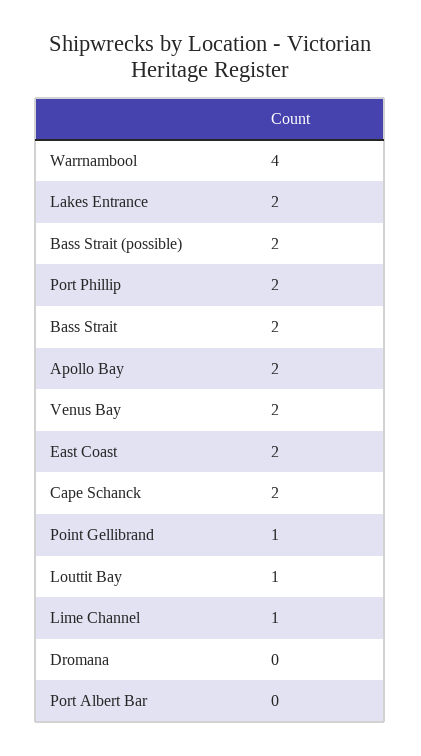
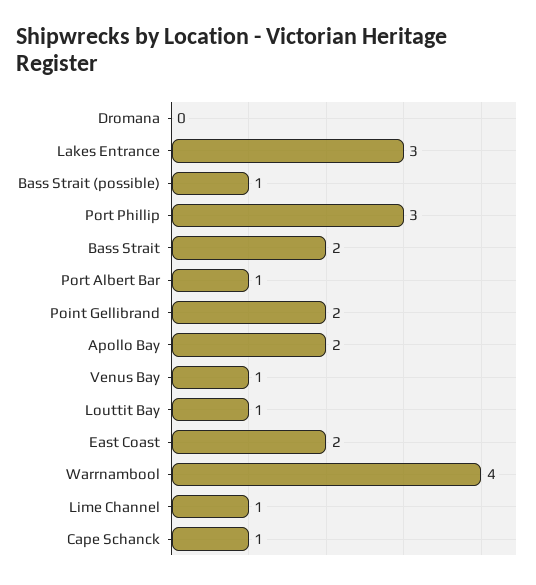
Lakes Entrance: 2 -> 3
Bass Strait (possible): 2 -> 1
Port Phillip: 2 -> 3
Venus Bay: 2 -> 1
Cape Schanck: 2 -> 1
Point Gellibrand: 1 -> 2
Port Albert Bar: 0 -> 1

